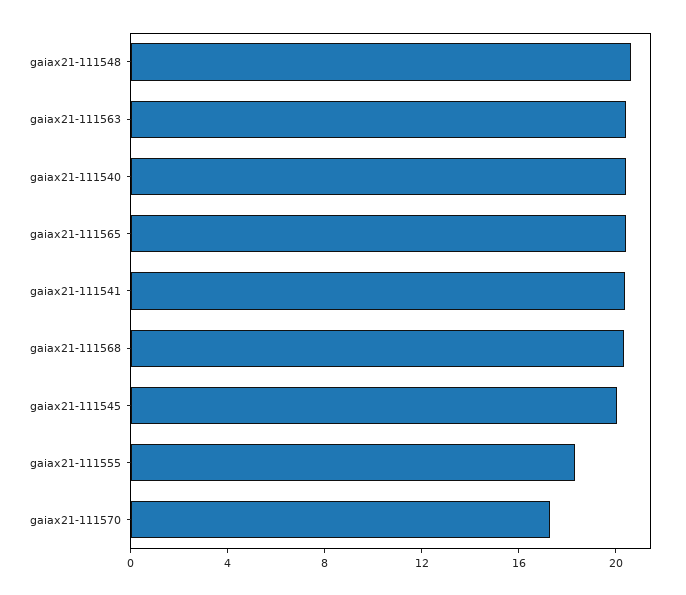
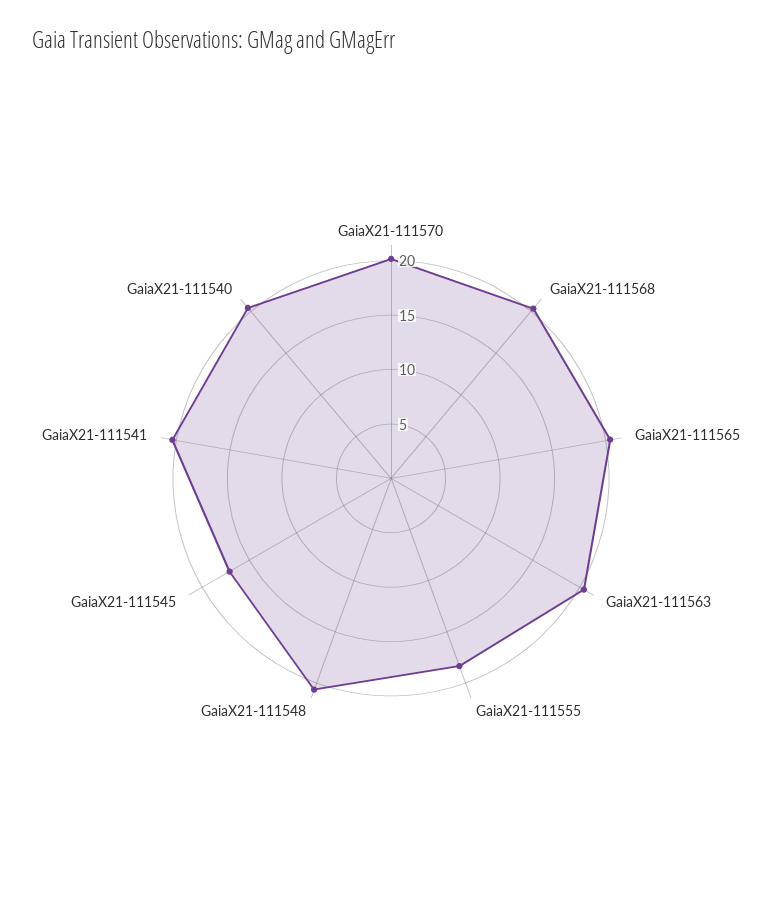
gaiax21-111545: 20 -> 17
gaiax21-111570: 17 -> 20

